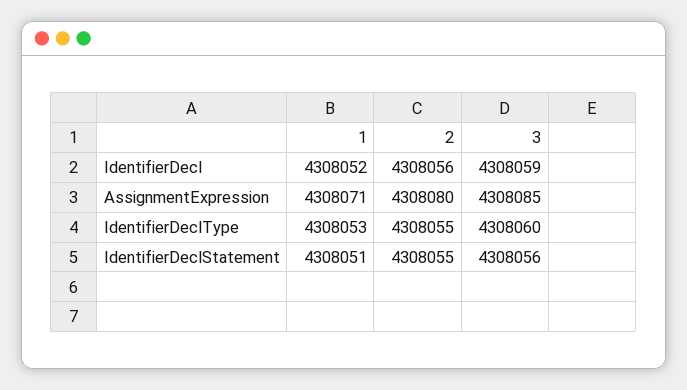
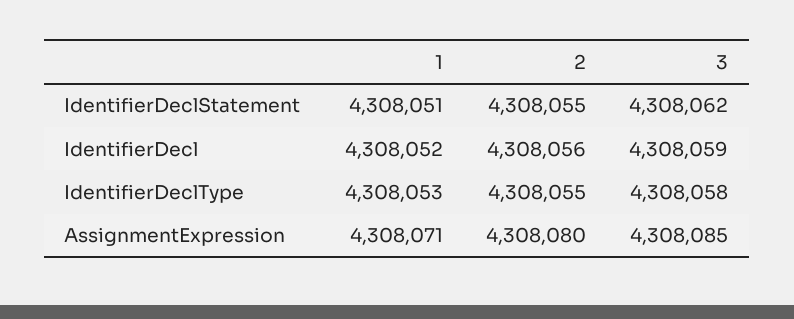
3, IdentifierDeclType: 4308060 -> 4308058
3, IdentifierDeclStatement: 4308056 -> 4308062

